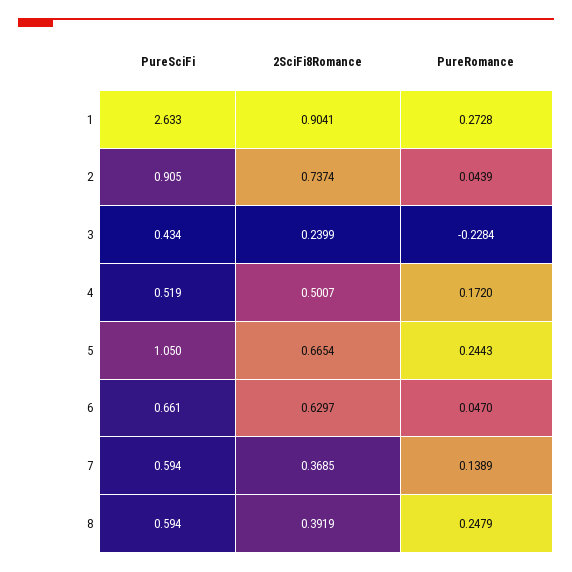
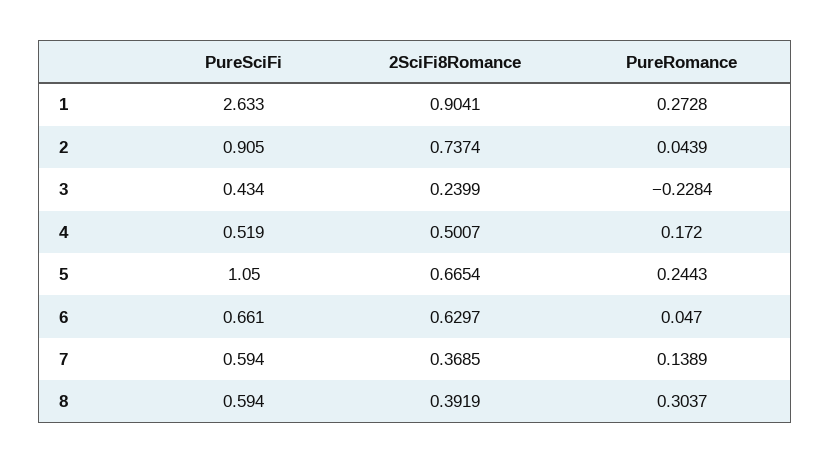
PureRomance, 8: 0.2479 -> 0.3037

